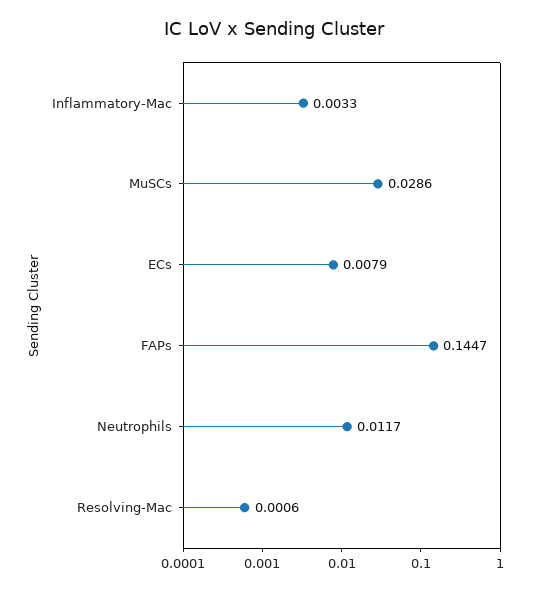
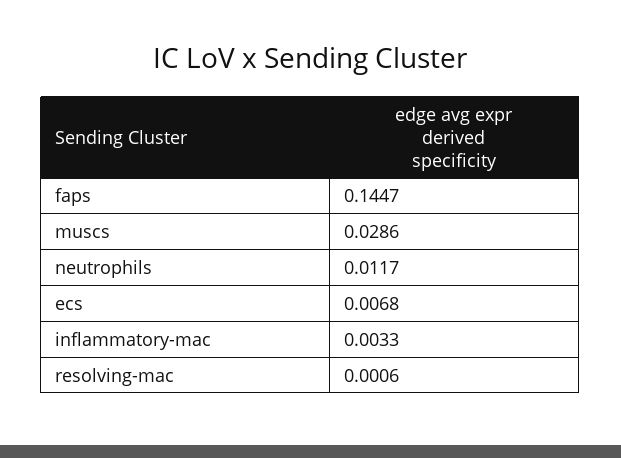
ECs: 0.0079 -> 0.0068

